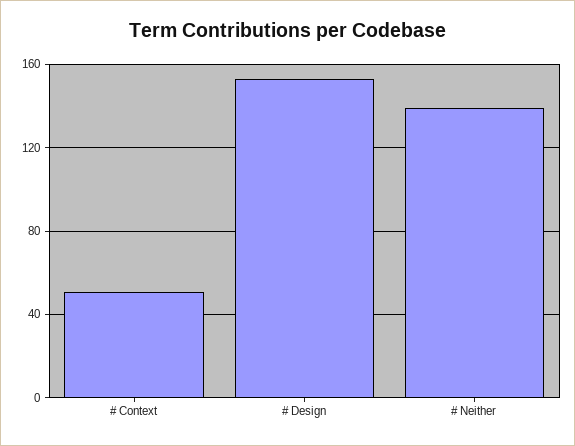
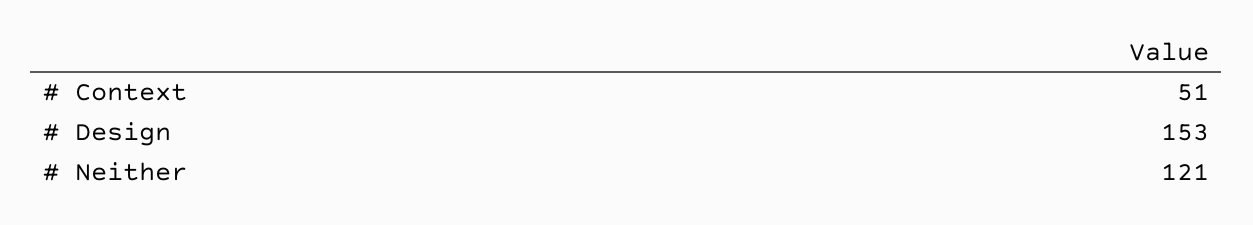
# Neither: 140 -> 121

